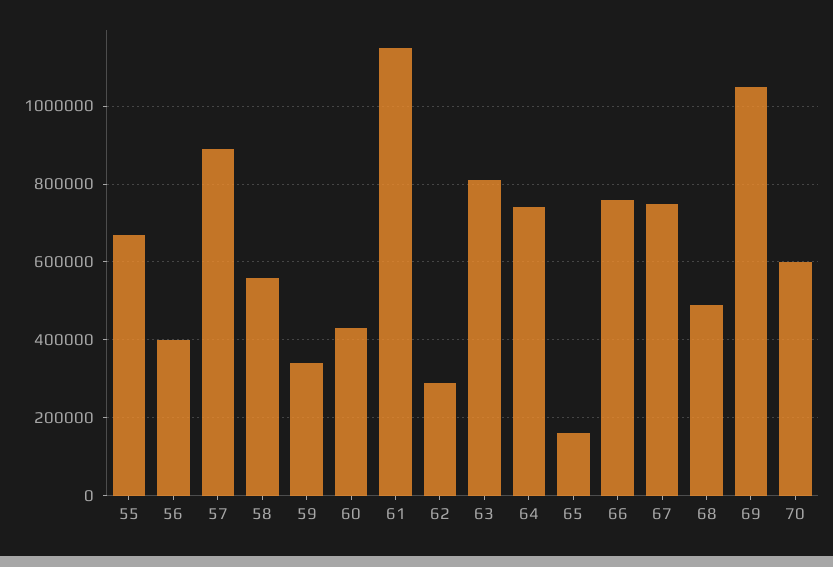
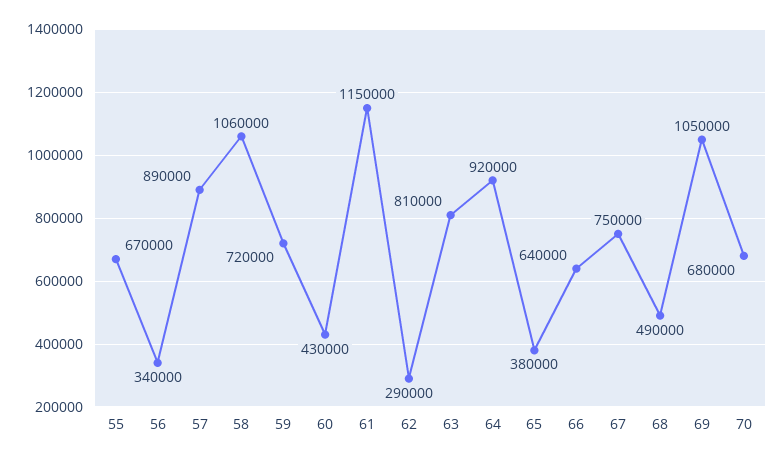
56: 400000 -> 340000
58: 560000 -> 1060000
59: 340000 -> 720000
64: 740000 -> 920000
65: 160000 -> 380000
66: 760000 -> 640000
70: 600000 -> 680000

